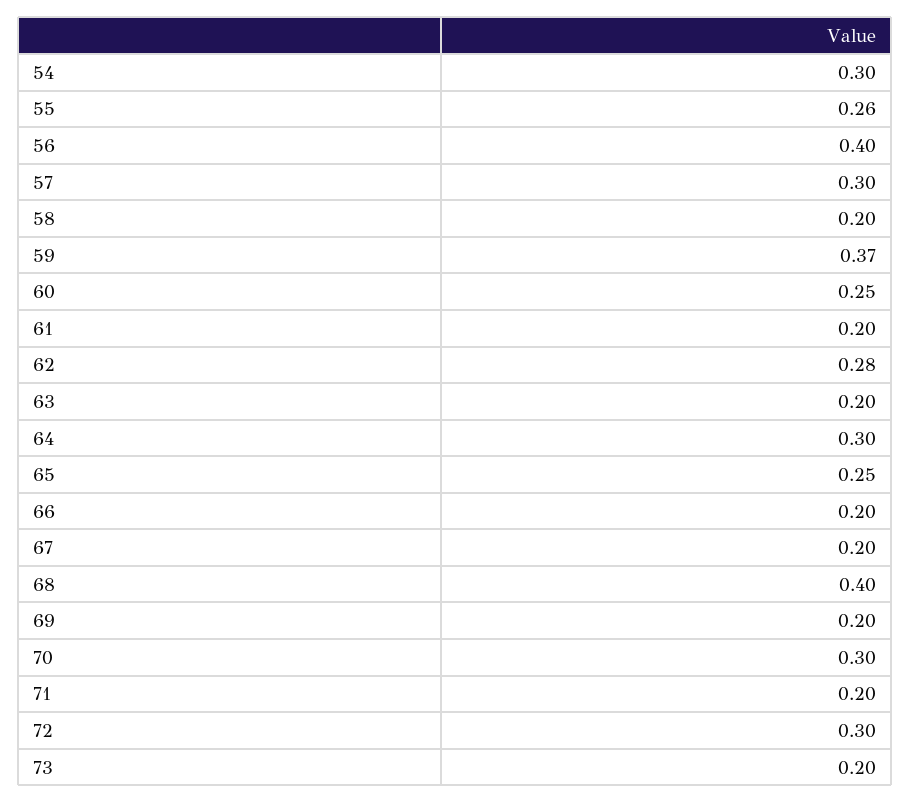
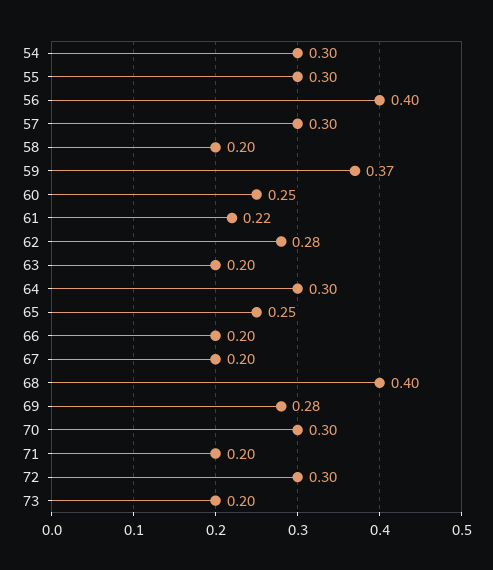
55: 0.26 -> 0.3
61: 0.2 -> 0.22
69: 0.2 -> 0.28

